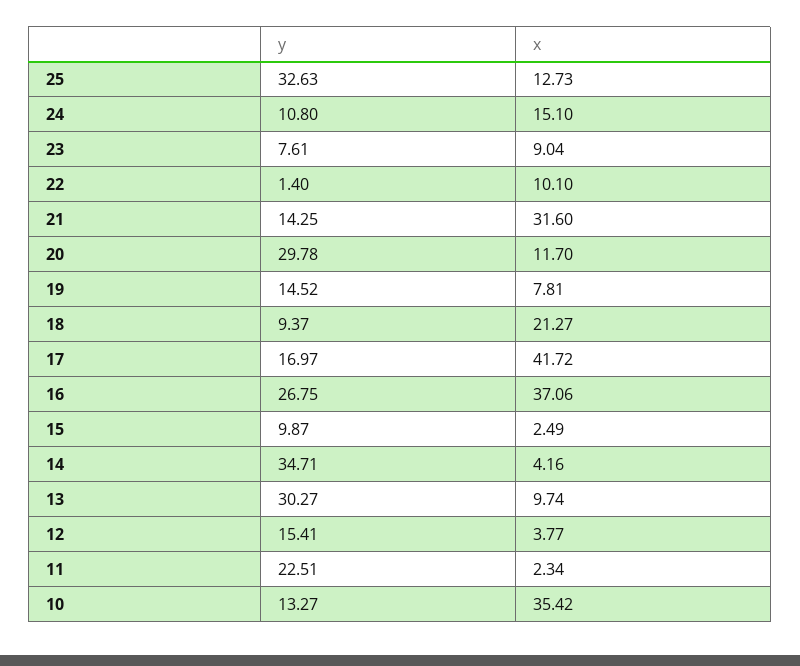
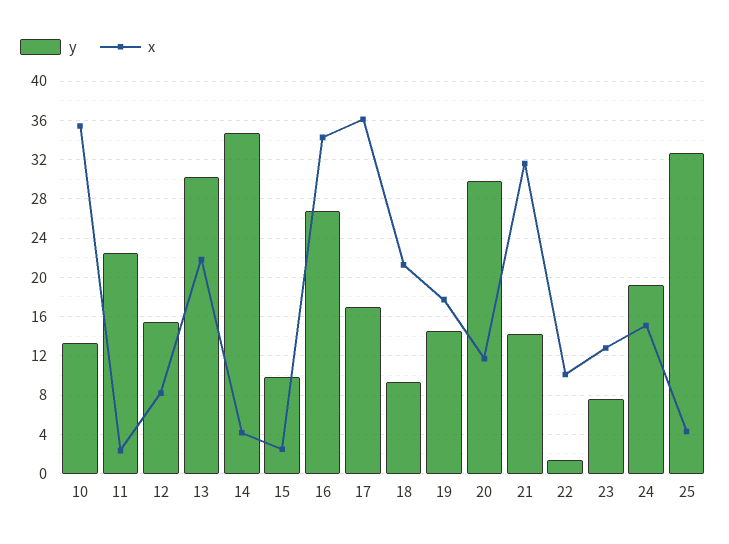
x, 25: 12.73 -> 4
y, 24: 10.8 -> 19
x, 23: 9.04 -> 13
x, 19: 7.81 -> 18
x, 17: 41.72 -> 36
x, 16: 37.06 -> 34
x, 13: 9.74 -> 22
x, 12: 3.77 -> 8

